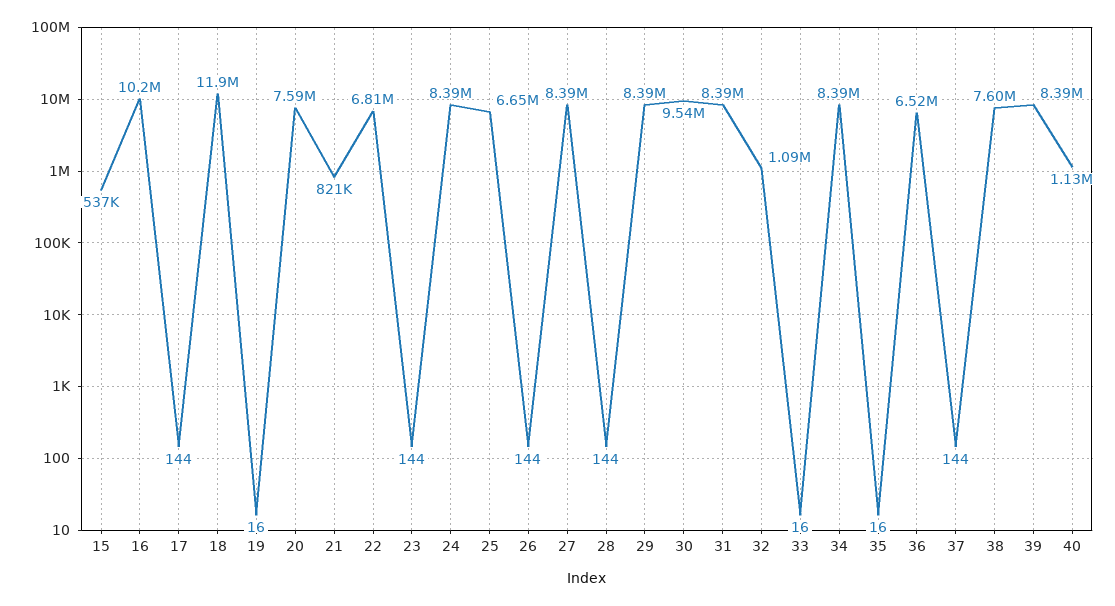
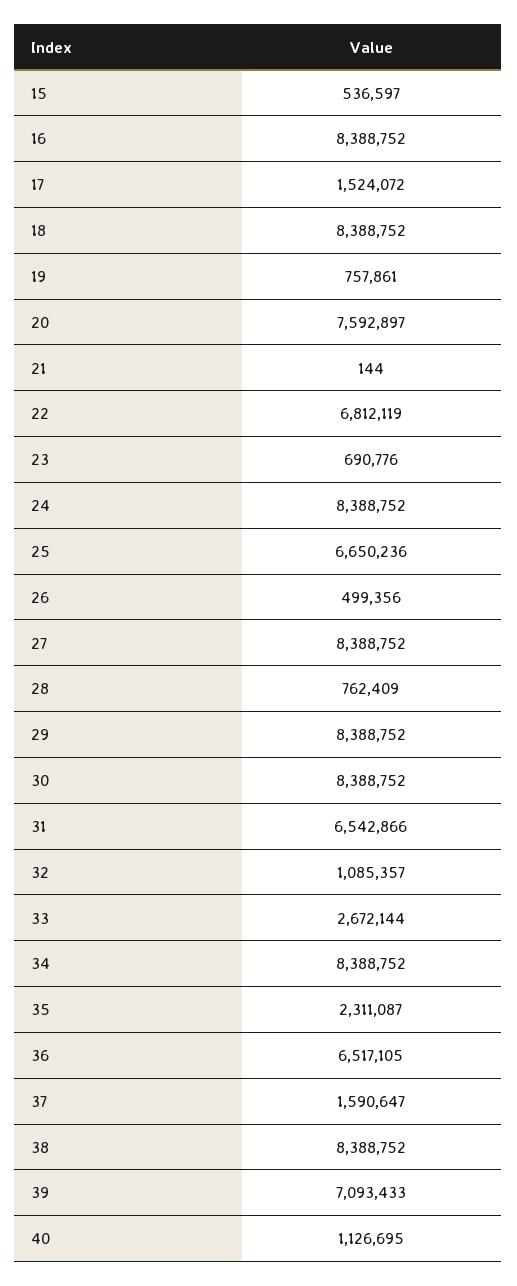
16: 10200000 -> 8388752
17: 144 -> 1524072
18: 11900000 -> 8388752
19: 16 -> 757861
21: 821000 -> 144
23: 144 -> 690776
26: 144 -> 499356
28: 144 -> 762409
30: 9540000 -> 8388752
31: 8390000 -> 6542866
33: 16 -> 2672144
35: 16 -> 2311087
37: 144 -> 1590647
38: 7600000 -> 8388752
39: 8390000 -> 7093433

